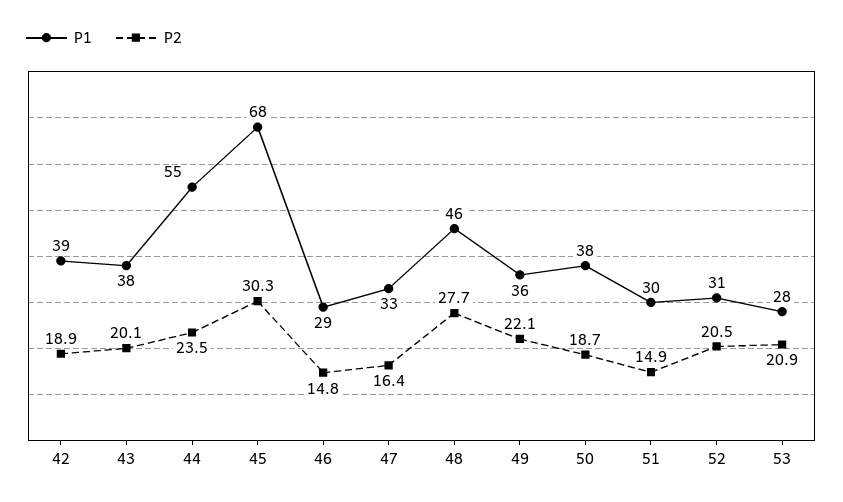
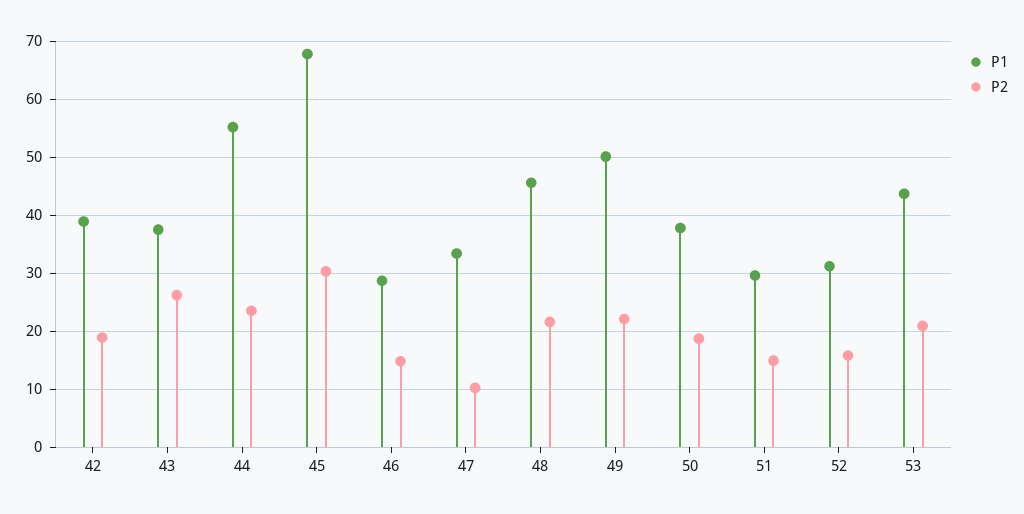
P2, 43: 20.1 -> 26
P2, 47: 16.4 -> 10
P2, 48: 27.7 -> 22
P1, 49: 36 -> 50
P2, 52: 20.5 -> 16
P1, 53: 28 -> 44

